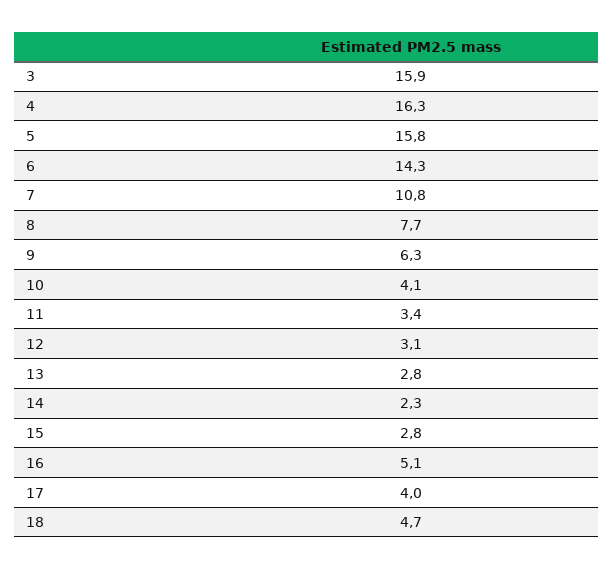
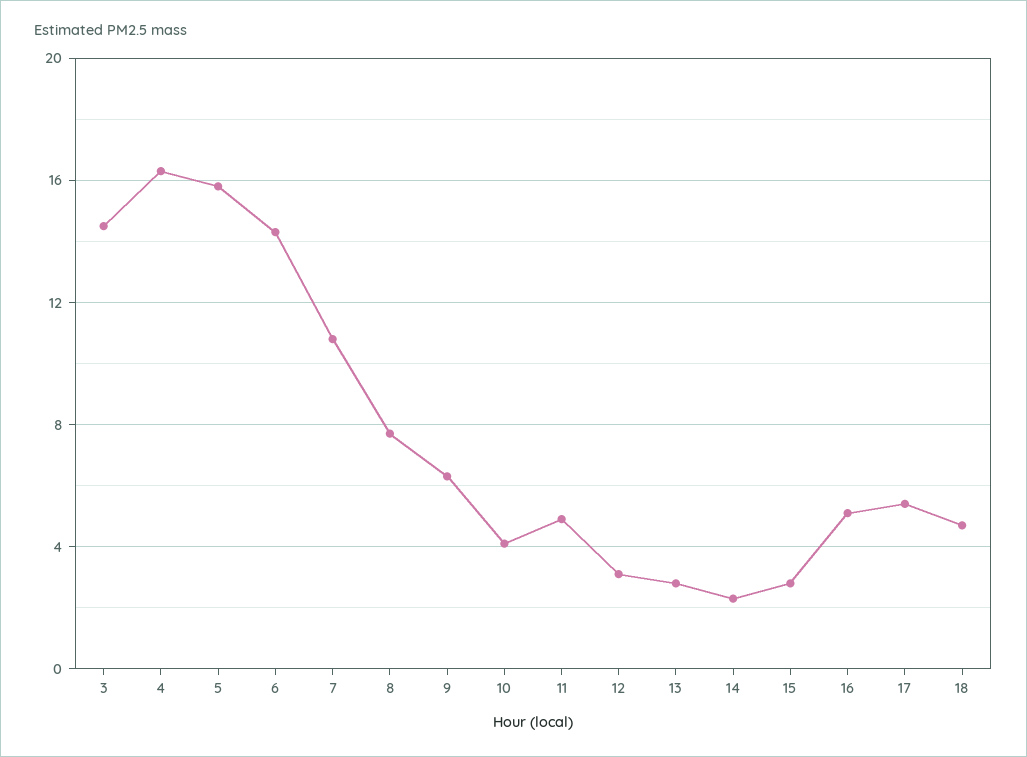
3: 15.9 -> 14.5
11: 3.4 -> 5
17: 4 -> 5.5

